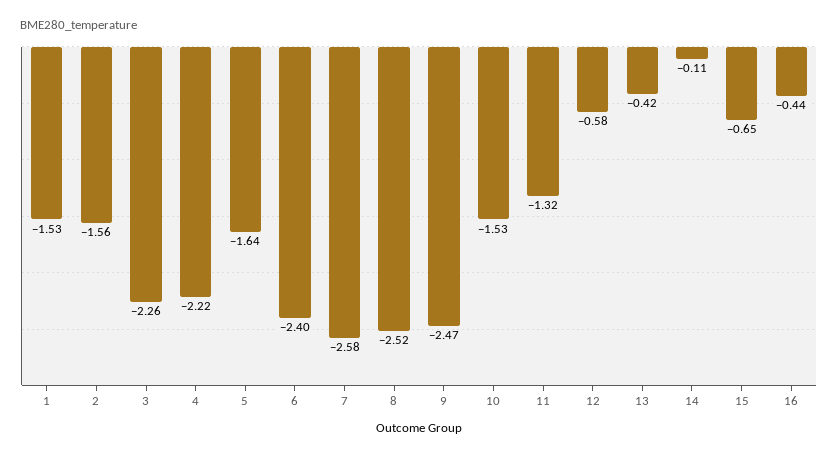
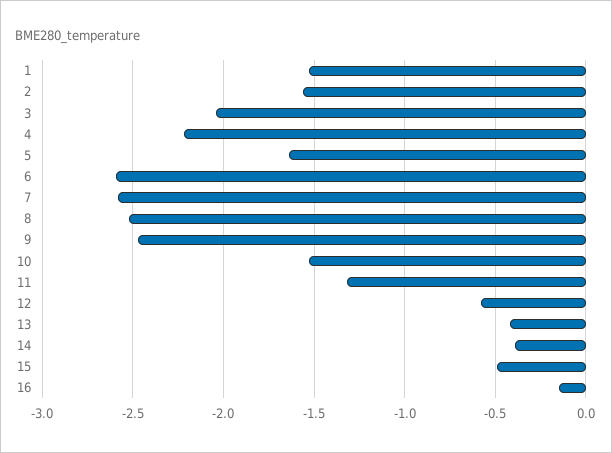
3: -2.26 -> -2.05
6: -2.4 -> -2.6
14: -0.11 -> -0.4
15: -0.65 -> -0.5
16: -0.44 -> -0.15

